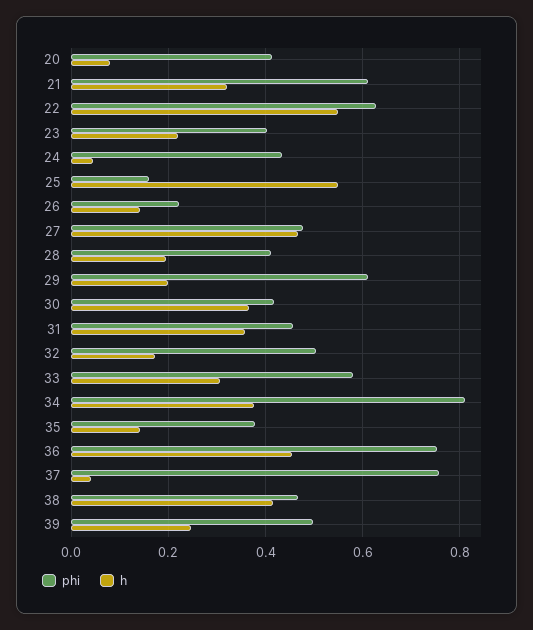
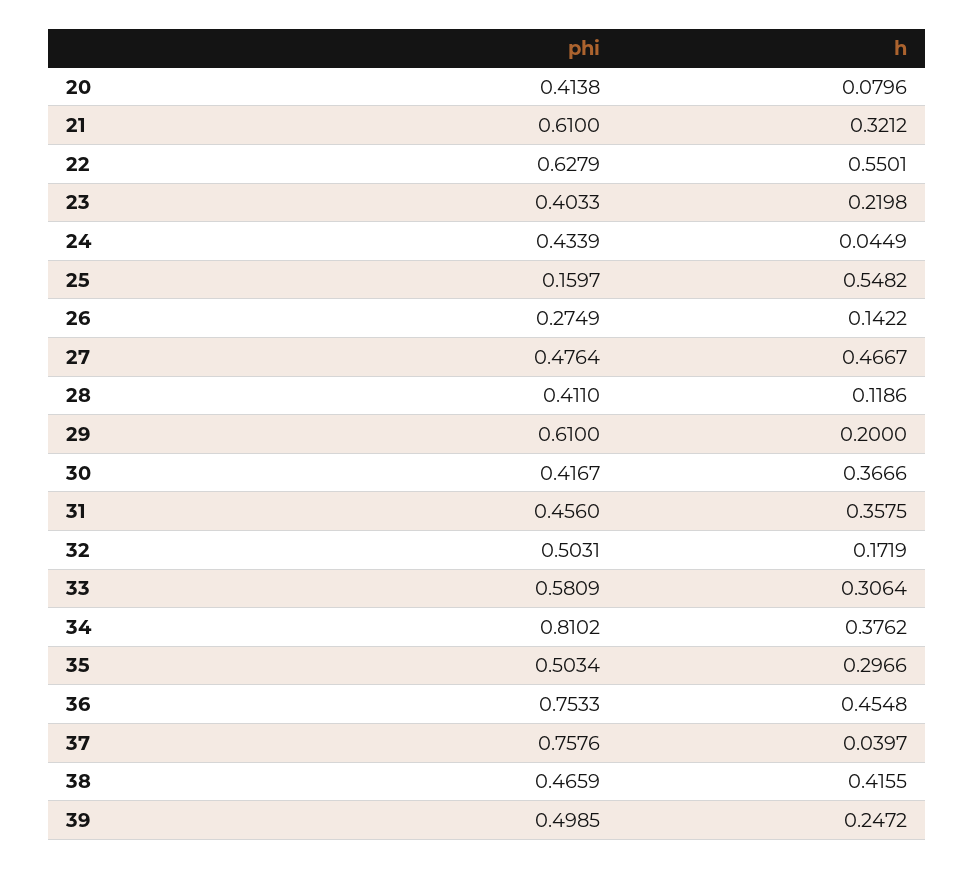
phi, 26: 0.22 -> 0.2749
h, 28: 0.2 -> 0.1186
phi, 35: 0.38 -> 0.5034
h, 35: 0.14 -> 0.2966

